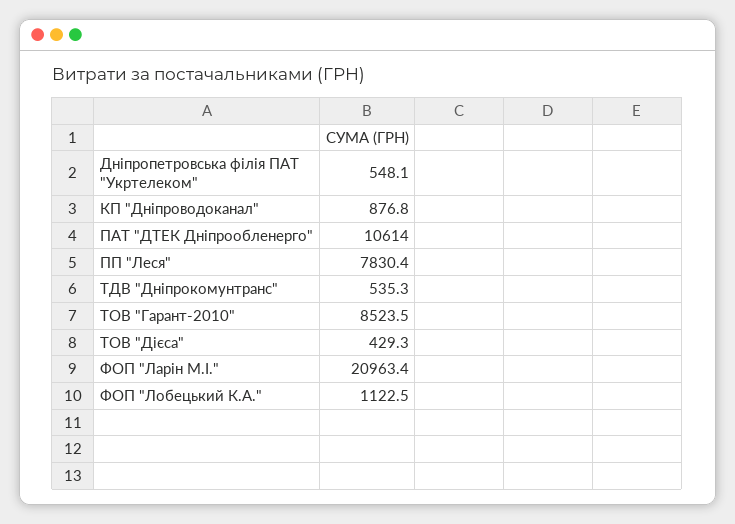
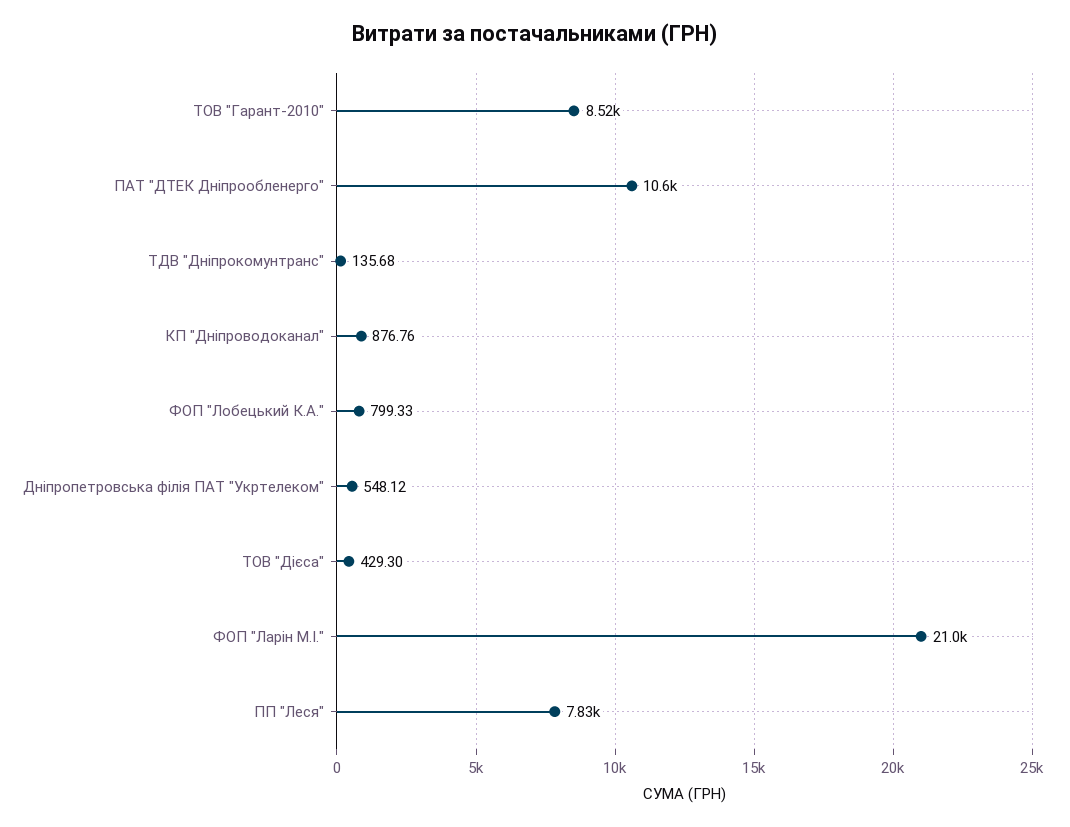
ТДВ "Дніпрокомунтранс": 535.3 -> 135.68
ФОП "Лобецький К.А.": 1122.5 -> 799.33

